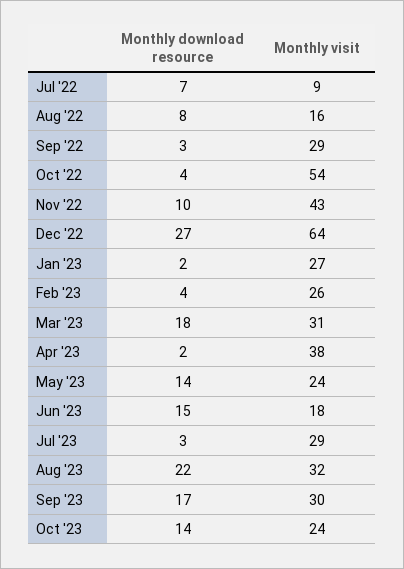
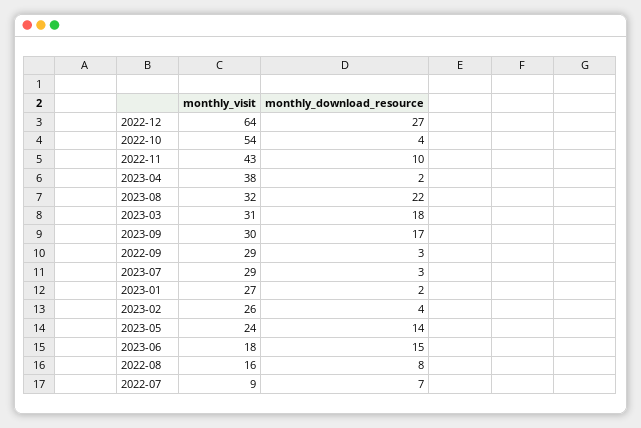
Monthly download resource, Oct '23: 14 -> none
Monthly visit, Oct '23: 24 -> none

